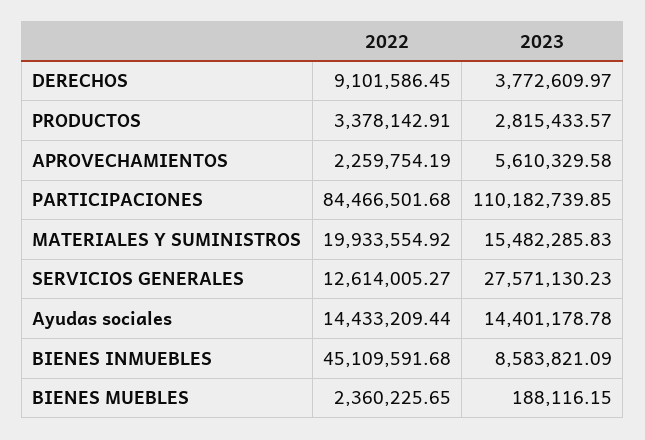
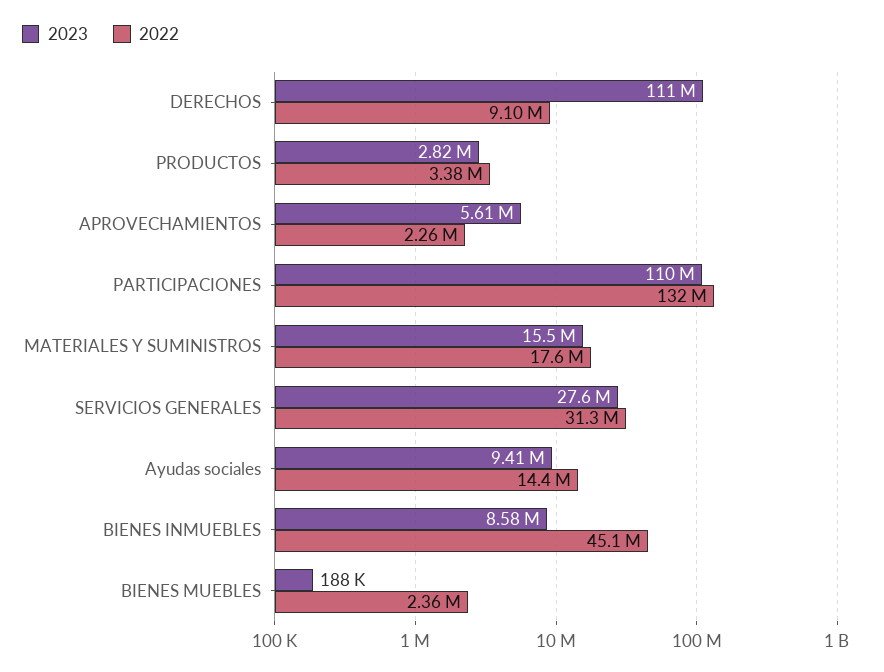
2023, DERECHOS: 3772609.97 -> 111000000
2022, PARTICIPACIONES: 84466501.68 -> 132000000
2022, MATERIALES Y SUMINISTROS: 19933554.92 -> 17600000
2022, SERVICIOS GENERALES: 12614005.27 -> 31300000
2023, Ayudas sociales: 14401178.78 -> 9410000

